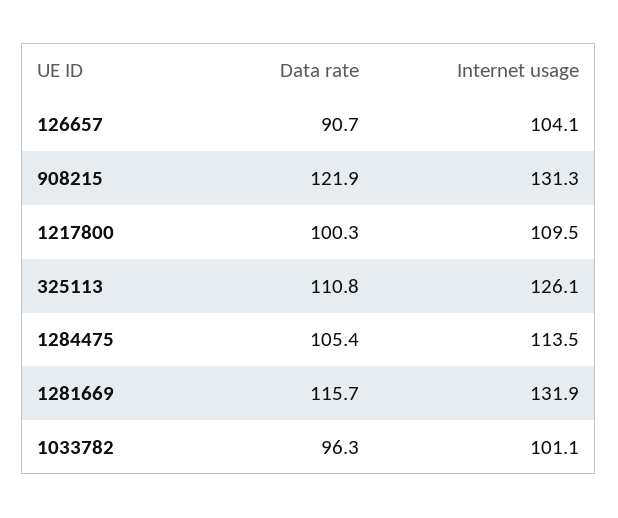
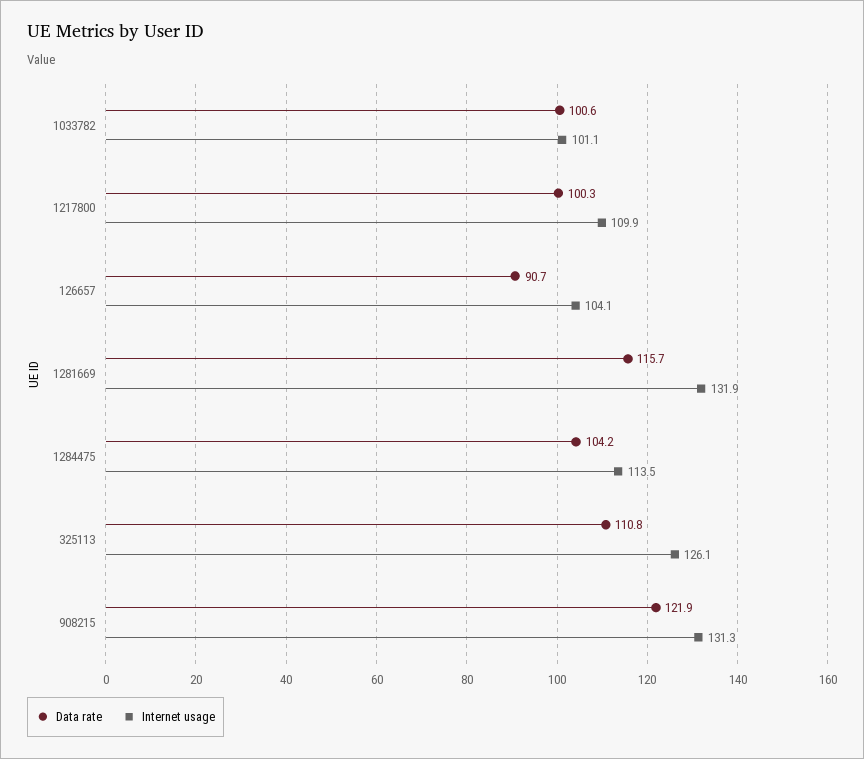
Internet usage, 1217800: 109.5 -> 109.9
Data rate, 1284475: 105.4 -> 104.2
Data rate, 1033782: 96.3 -> 100.6

